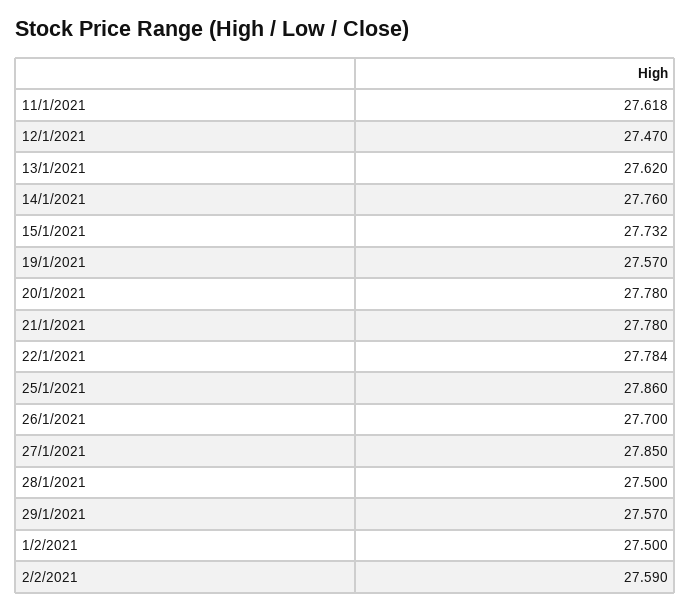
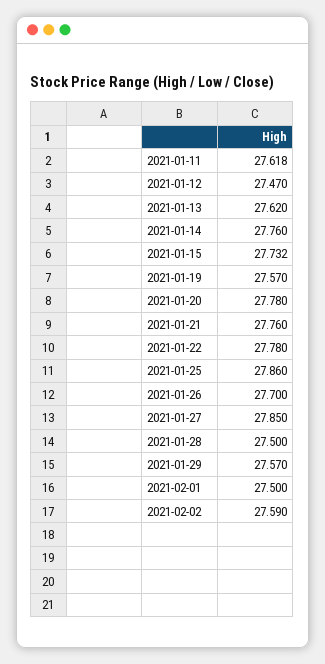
21/1/2021: 27.78 -> 27.76
22/1/2021: 27.784 -> 27.78

